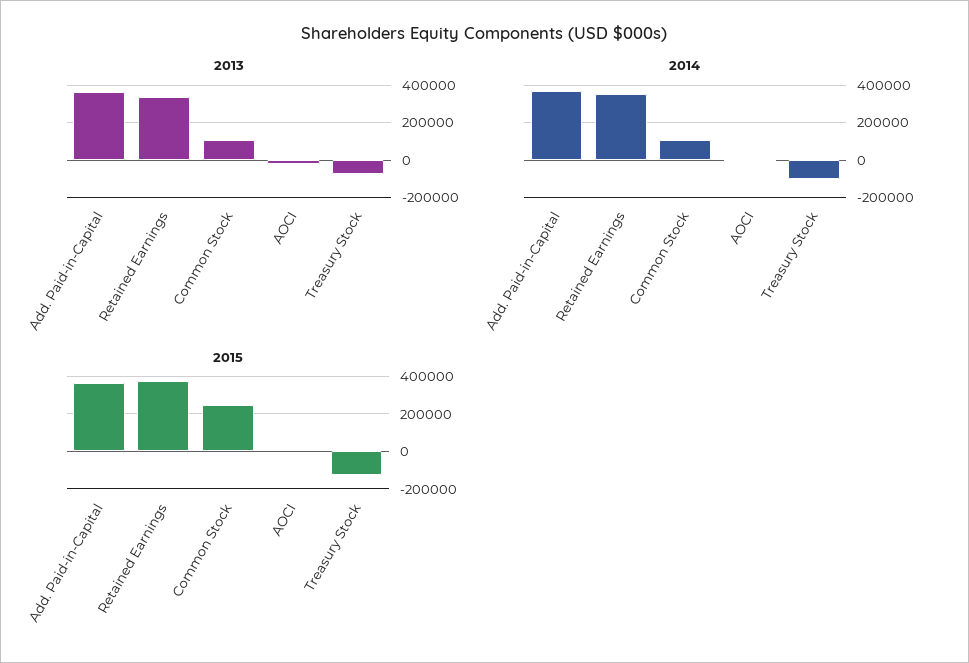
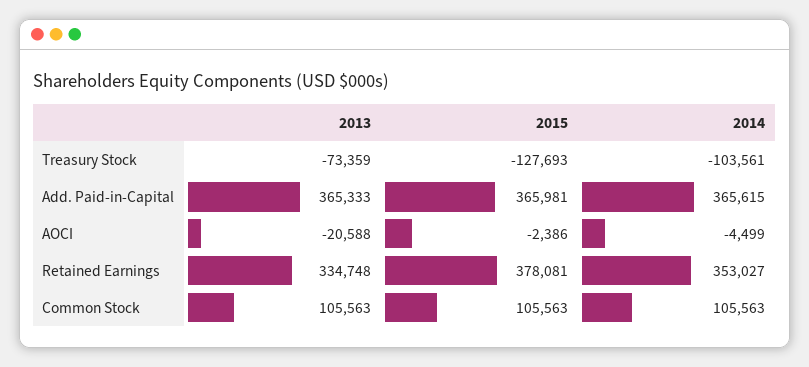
2015, Common Stock: 250000 -> 105563

